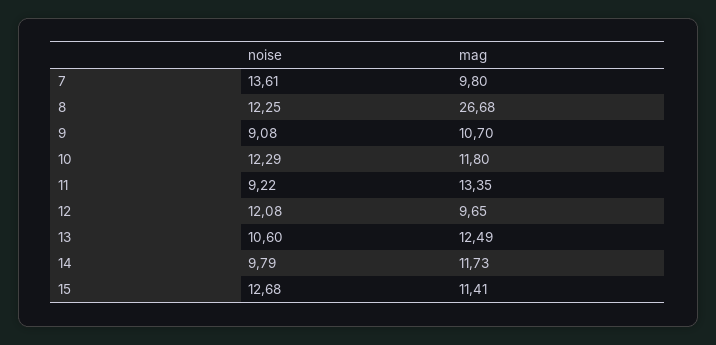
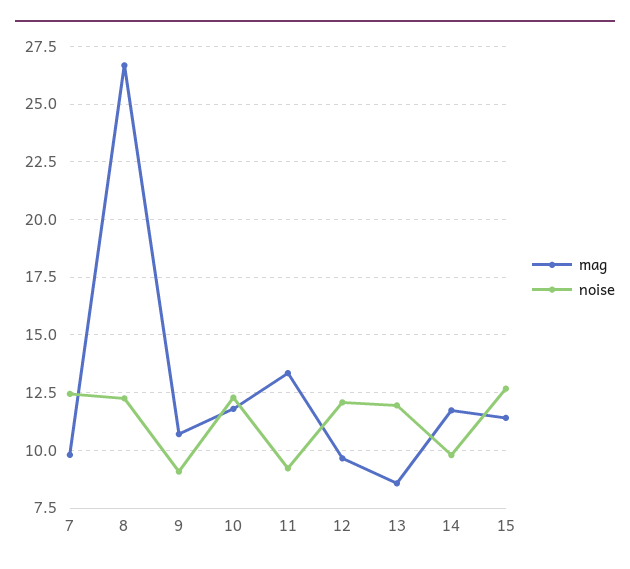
noise, 7: 13.61 -> 12.5
noise, 13: 10.6 -> 12
mag, 13: 12.49 -> 8.5

